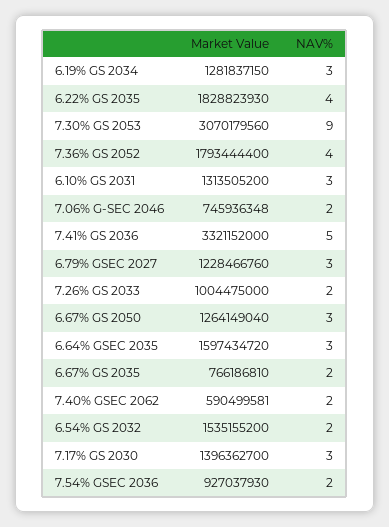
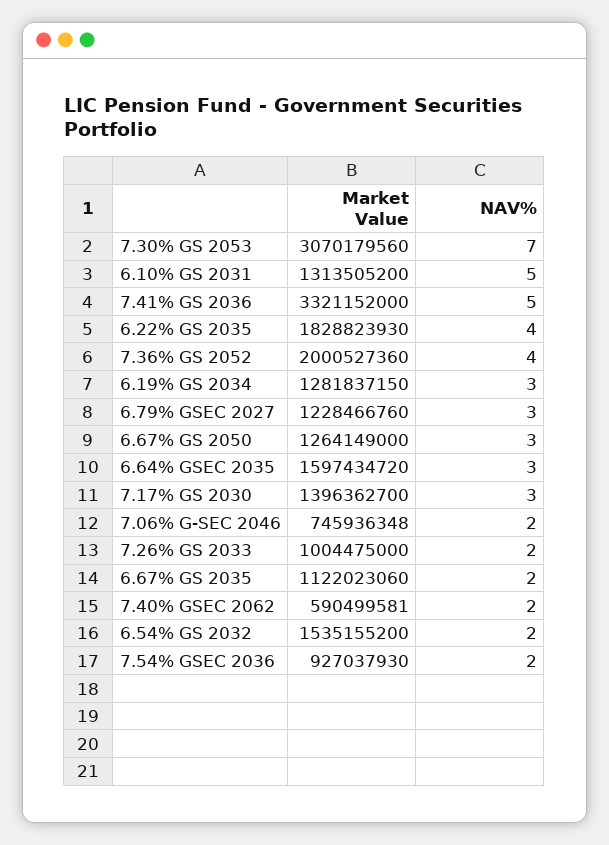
NAV%, 7.30% GS 2053: 9 -> 7
Market Value, 7.36% GS 2052: 1793444400 -> 2000527360
NAV%, 6.10% GS 2031: 3 -> 5
Market Value, 6.67% GS 2050: 1264149040 -> 1264149000
Market Value, 6.67% GS 2035: 766186810 -> 1122023060

